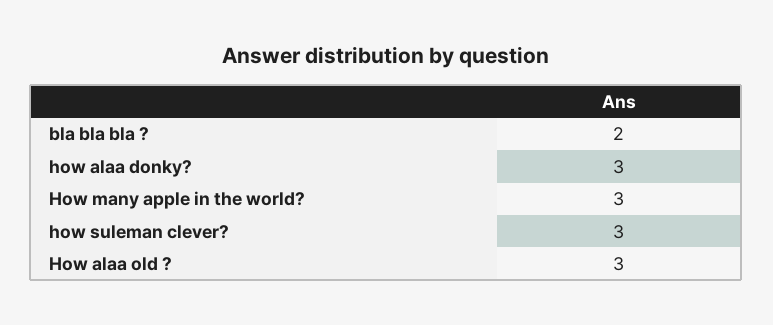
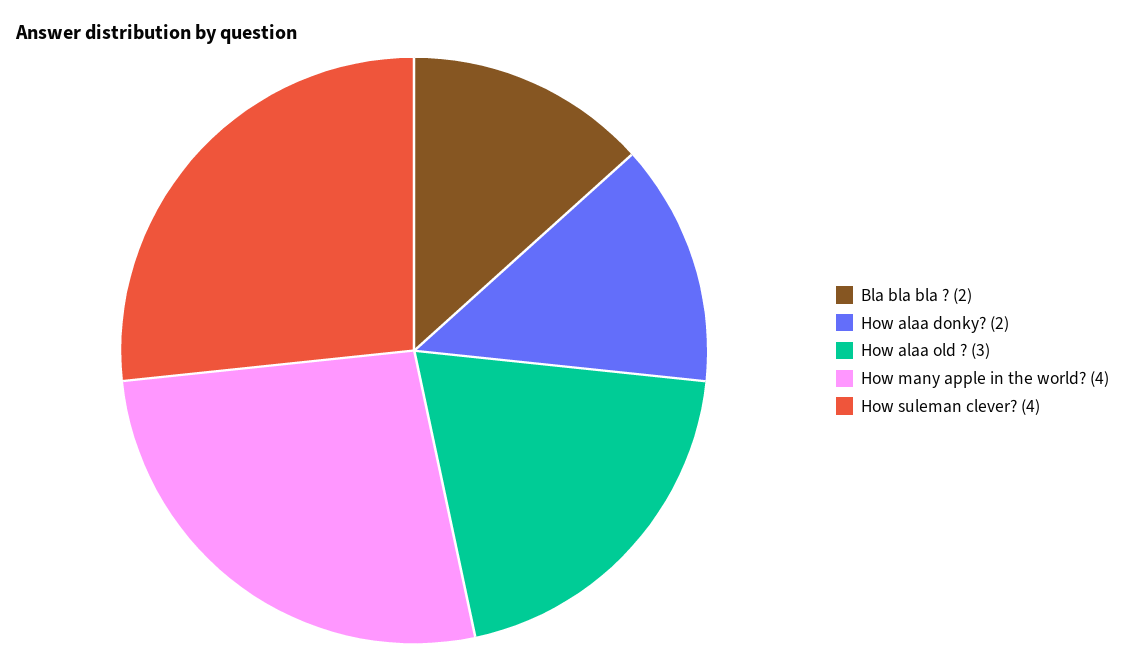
how alaa donky?: 3 -> 2
How many apple in the world?: 3 -> 4
how suleman clever?: 3 -> 4

